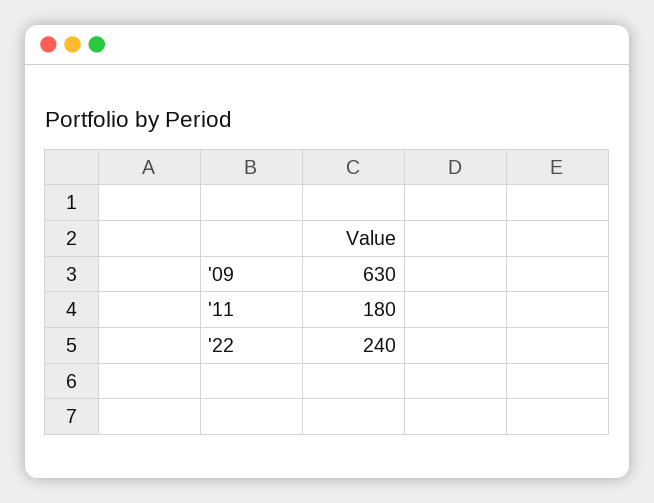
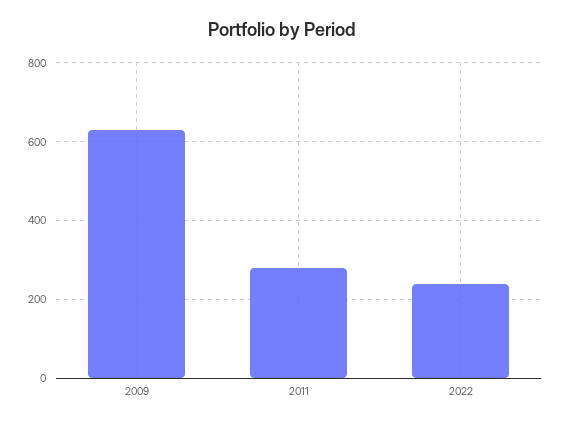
'11: 180 -> 280

